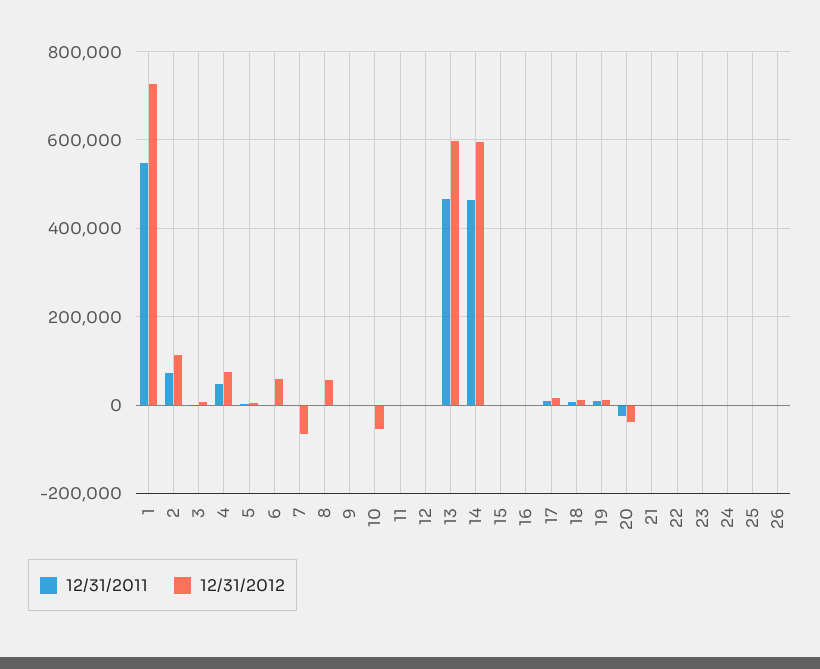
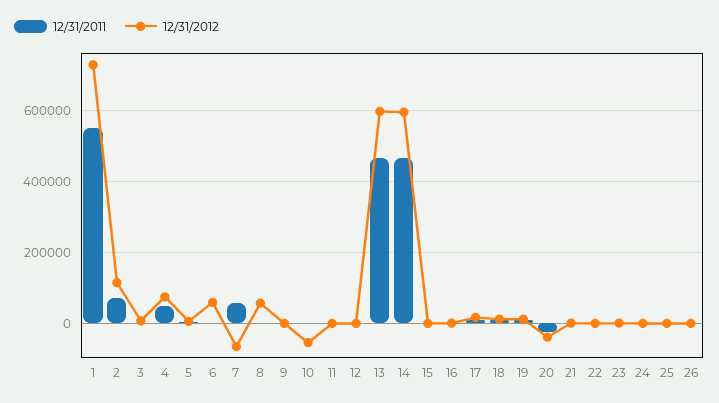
12/31/2011, 7: 0 -> 60000

